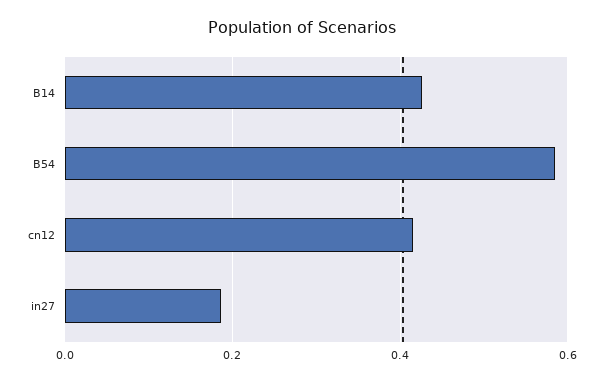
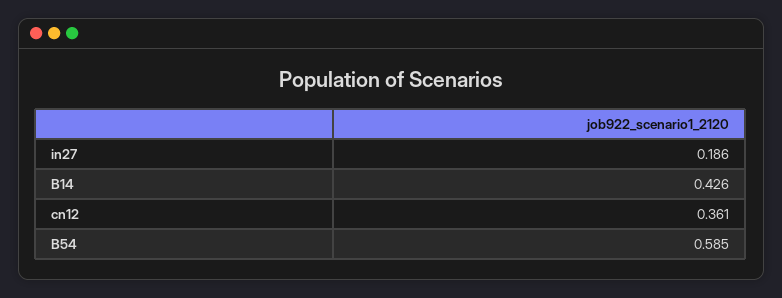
cn12: 0.42 -> 0.361

